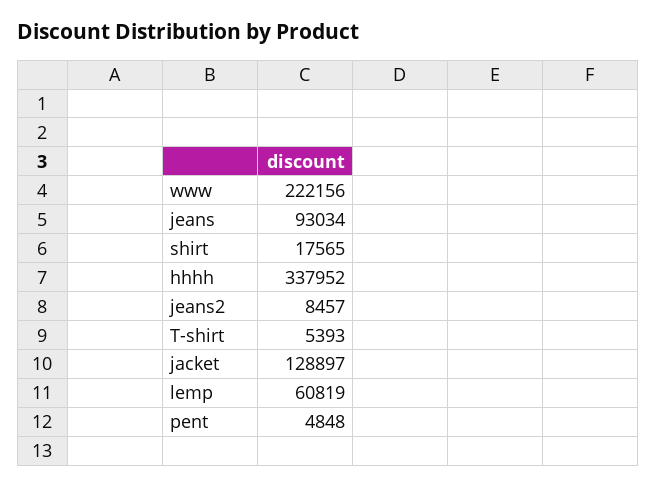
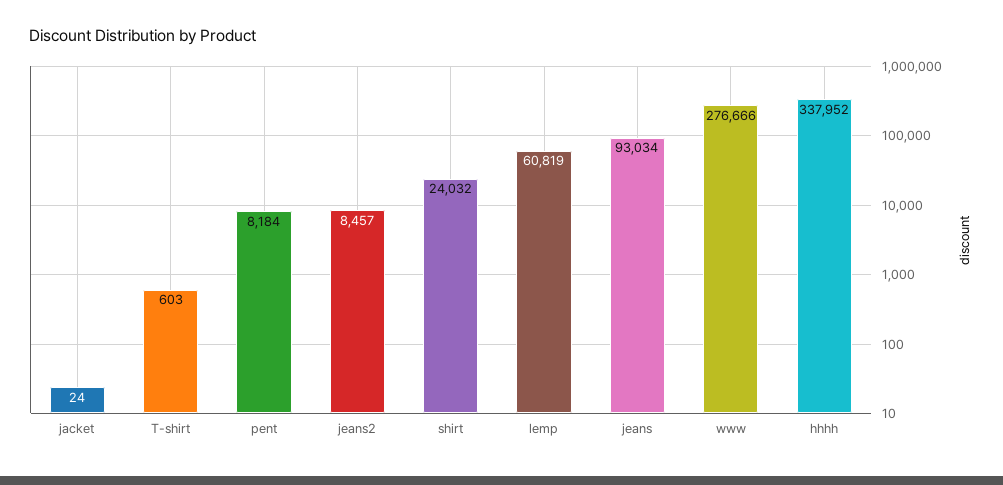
www: 222156 -> 276666
shirt: 17565 -> 24032
T-shirt: 5393 -> 603
jacket: 128897 -> 24
pent: 4848 -> 8184

